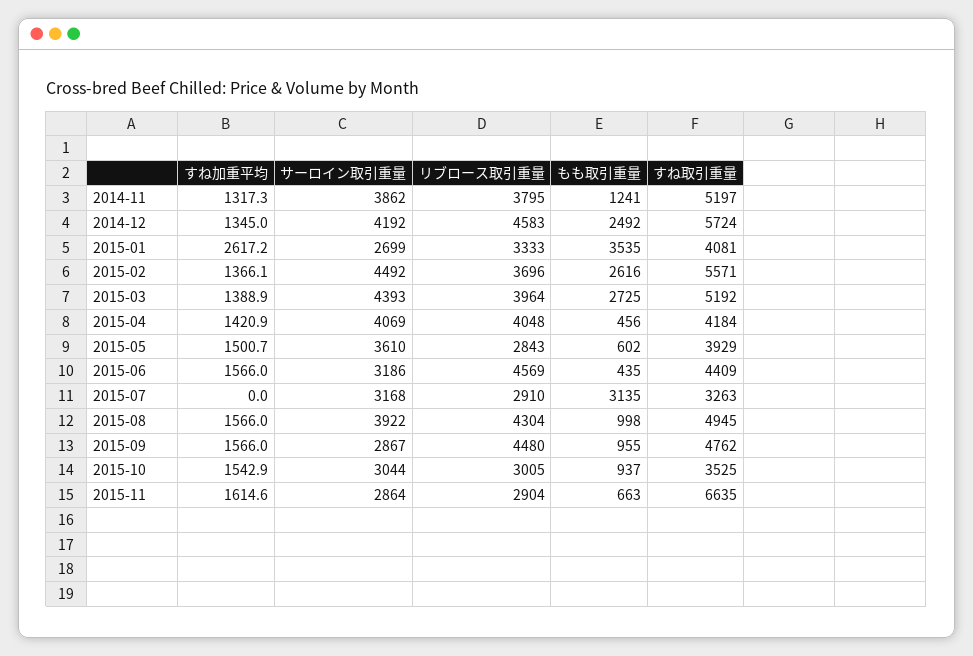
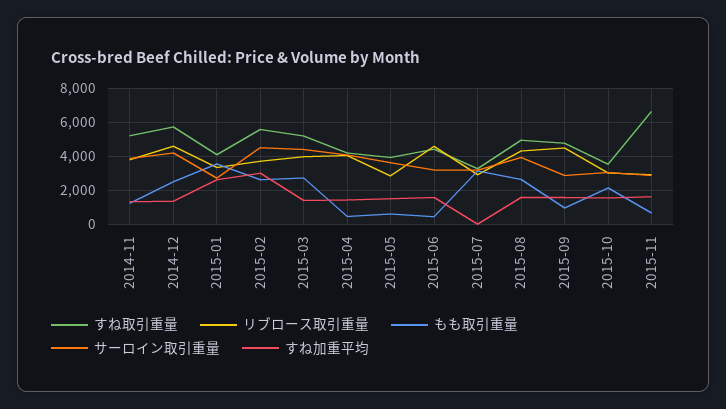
すね加重平均, 2015-02: 1366.1 -> 3000
もも取引重量, 2015-08: 998 -> 2500
もも取引重量, 2015-10: 937 -> 2000

